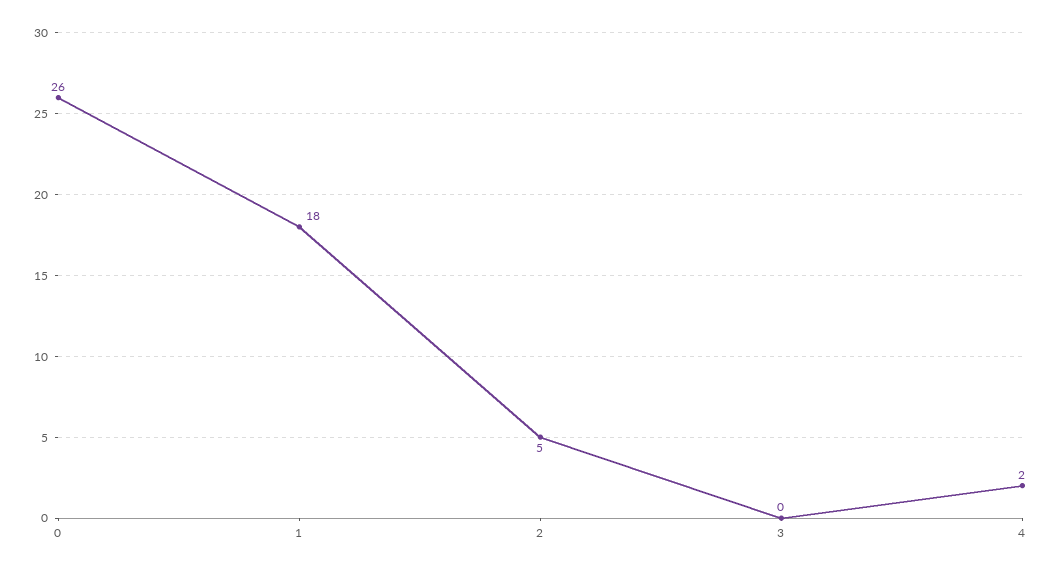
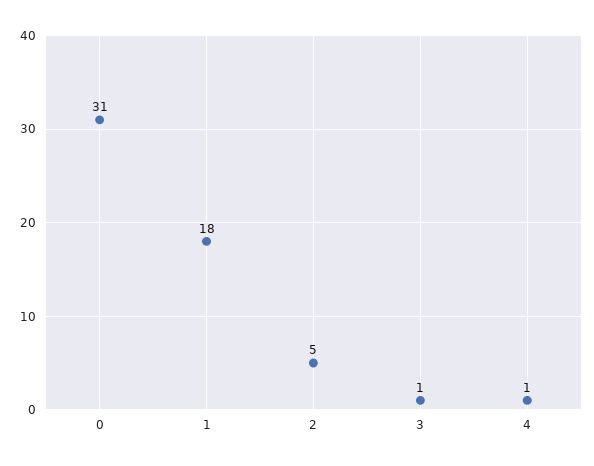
0: 26 -> 31
3: 0 -> 1
4: 2 -> 1

